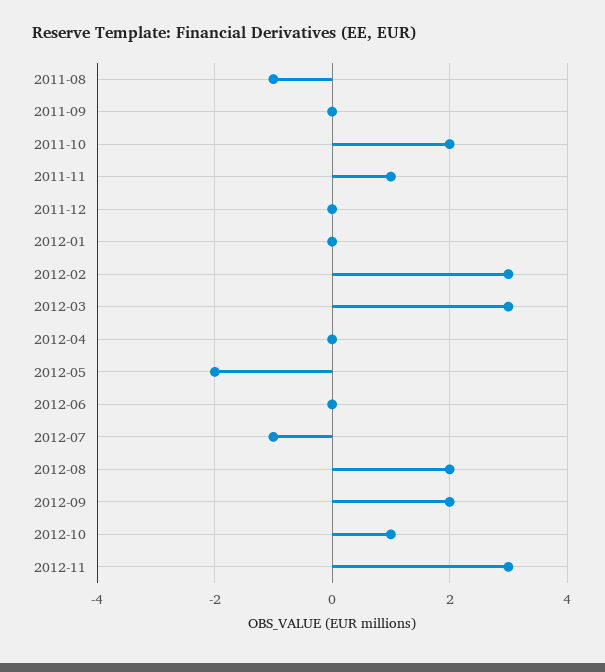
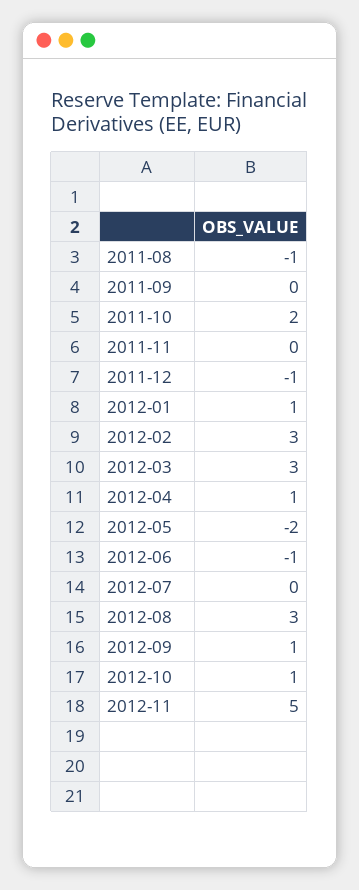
2011-11: 1 -> 0
2011-12: 0 -> -1
2012-01: 0 -> 1
2012-04: 0 -> 1
2012-06: 0 -> -1
2012-07: -1 -> 0
2012-08: 2 -> 3
2012-09: 2 -> 1
2012-11: 3 -> 5

